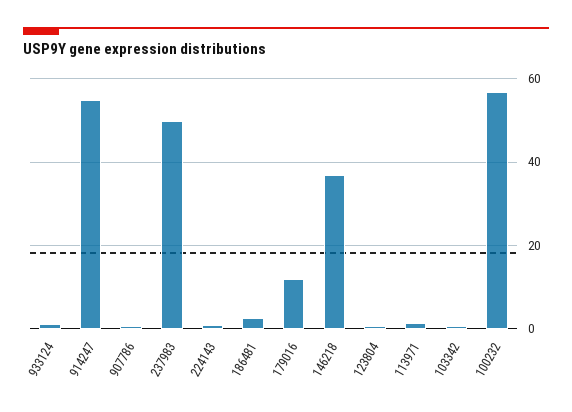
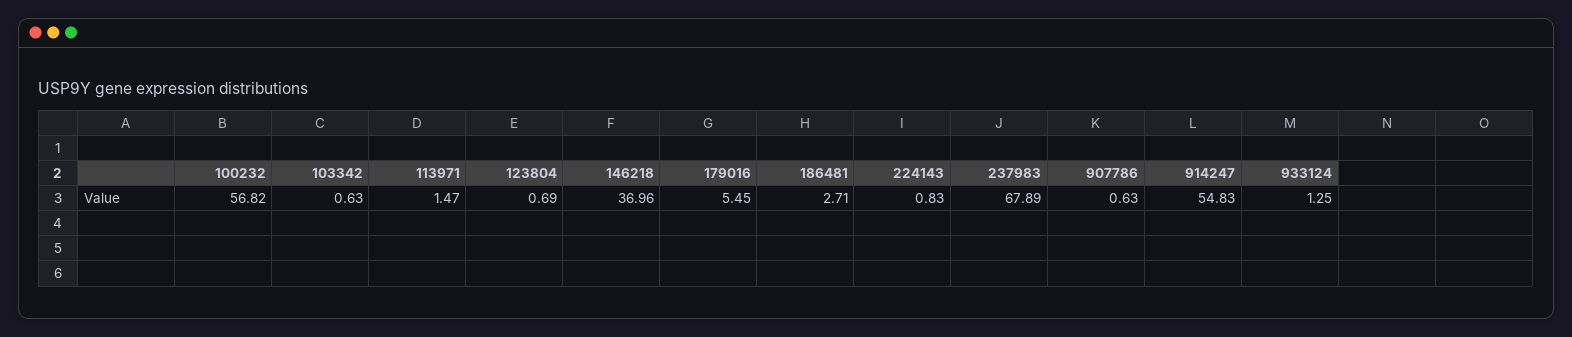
237983: 50 -> 67.89
179016: 12 -> 5.45

